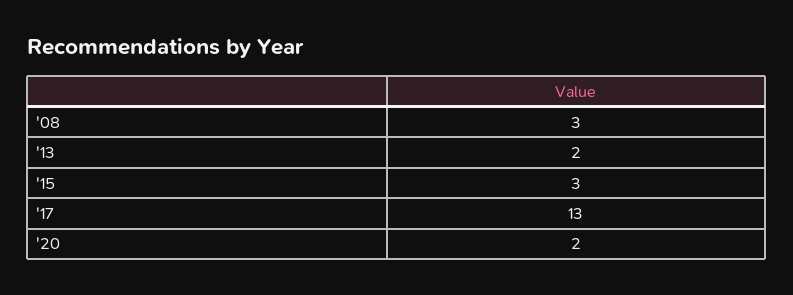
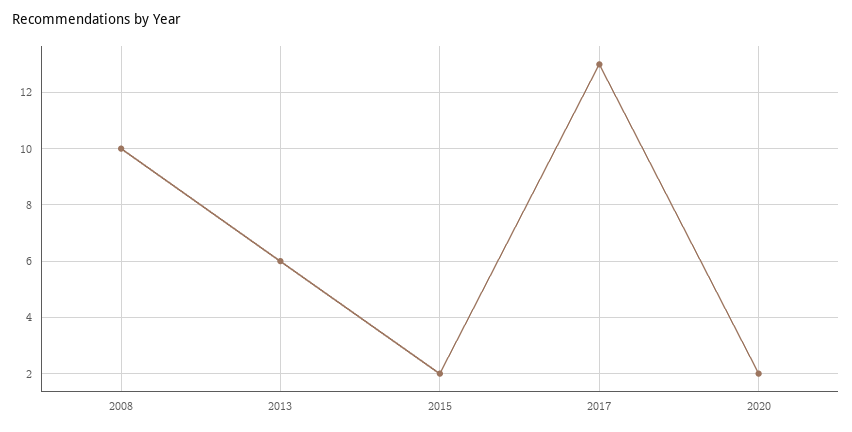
'08: 3 -> 10
'13: 2 -> 6
'15: 3 -> 2

